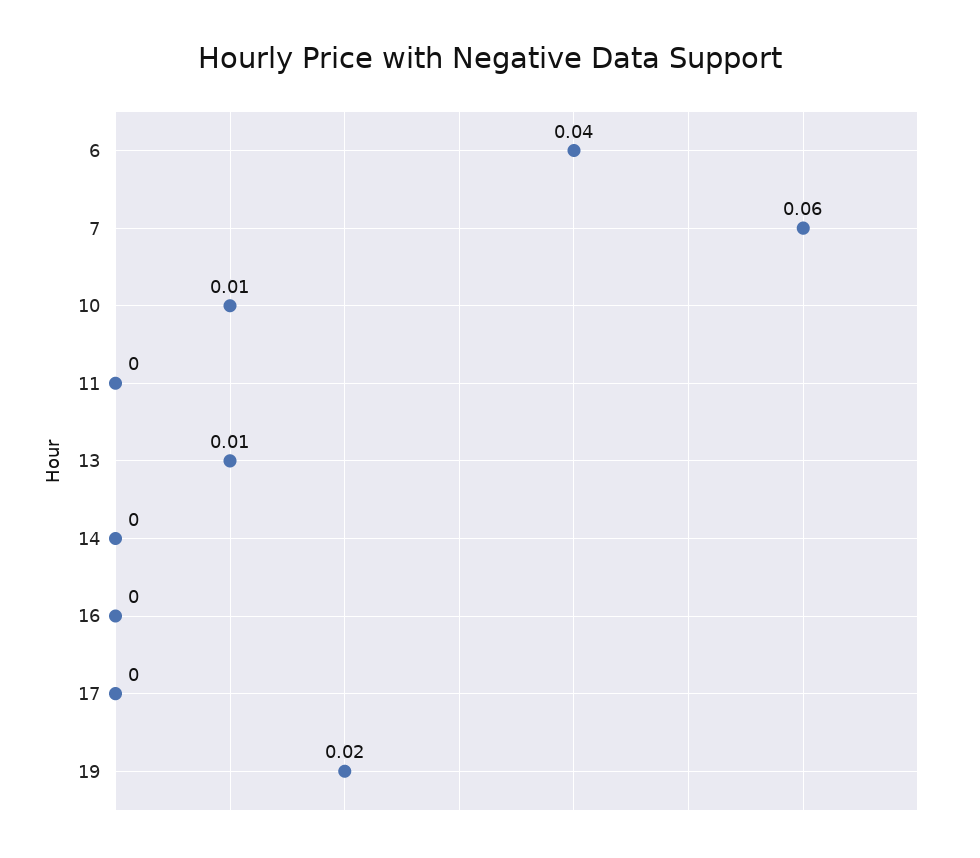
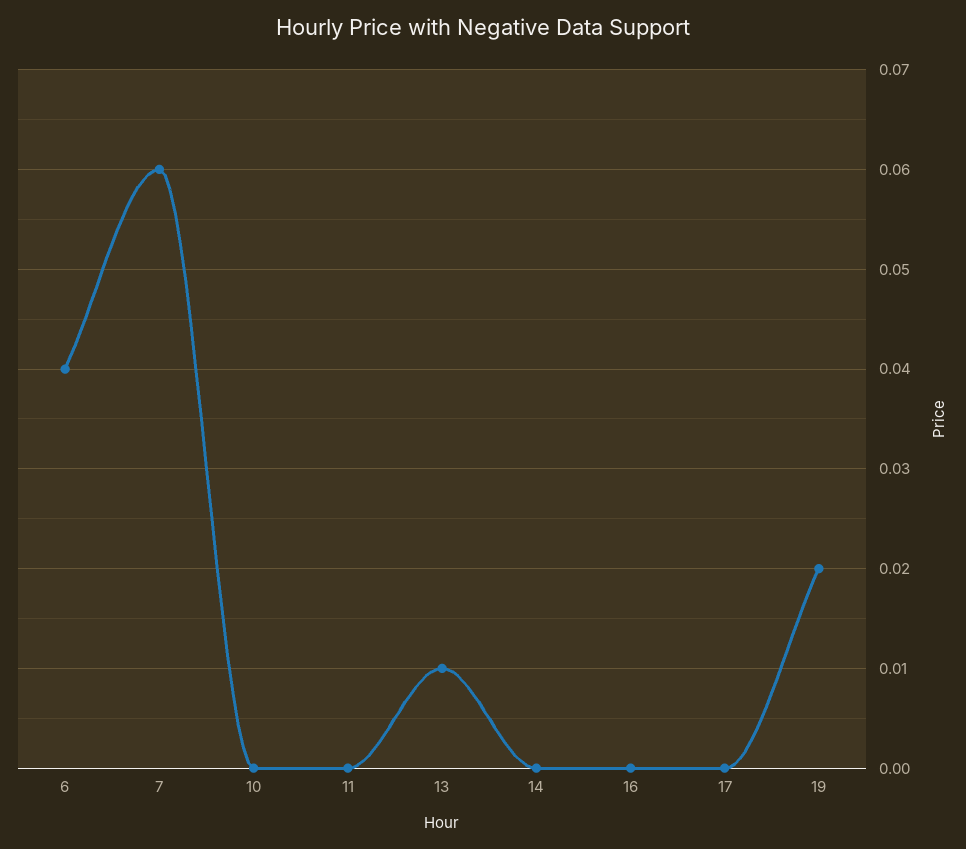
10: 0.01 -> 0

